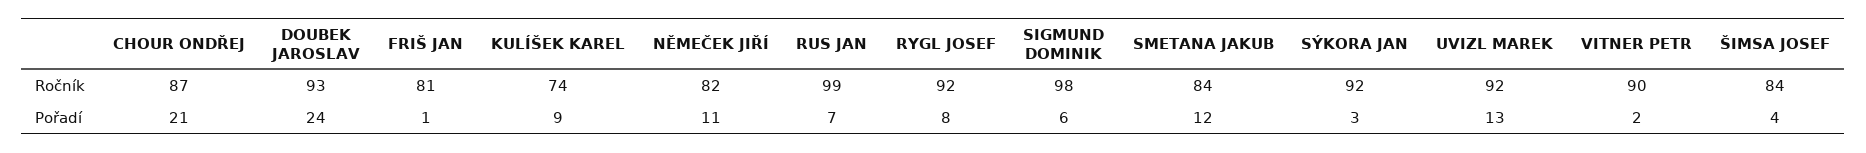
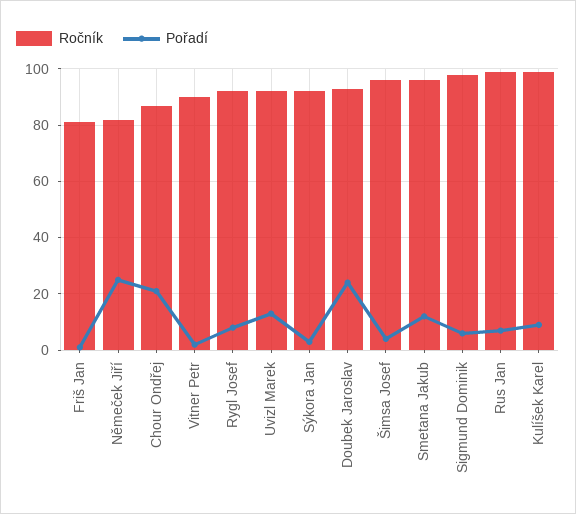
Ročník, KULÍŠEK KAREL: 74 -> 100
Ročník, SMETANA JAKUB: 84 -> 95
Ročník, ŠIMSA JOSEF: 84 -> 95
Pořadí, NĚMEČEK JIŘÍ: 11 -> 25

